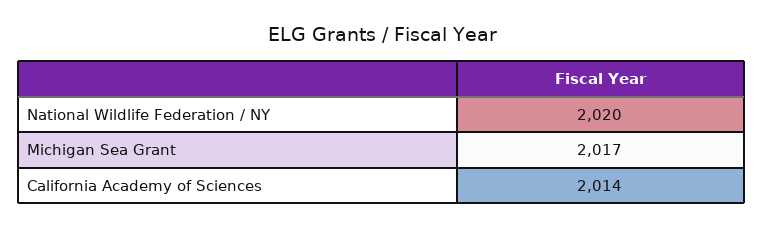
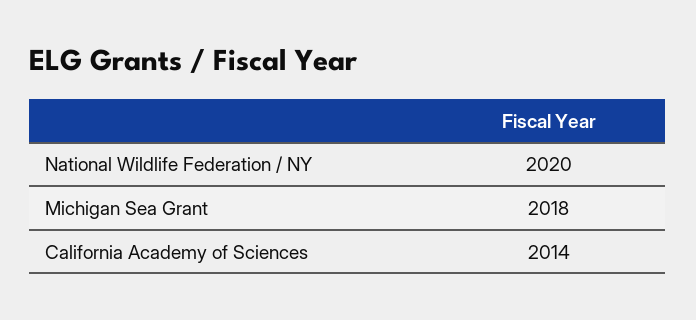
Michigan Sea Grant: 2017 -> 2018

